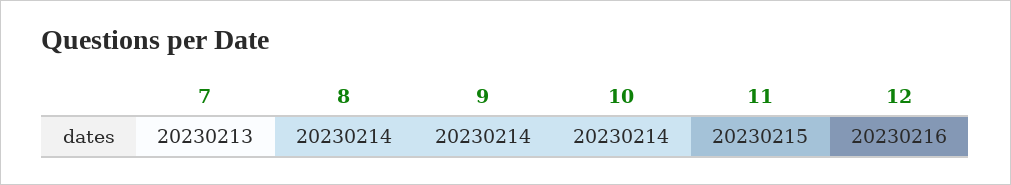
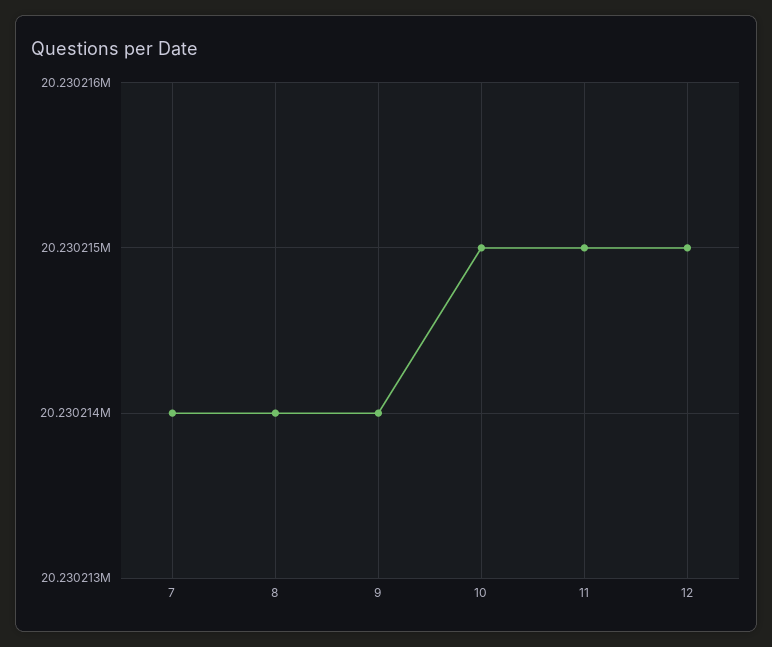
7: 20230213 -> 20230214
10: 20230214 -> 20230215
12: 20230216 -> 20230215

